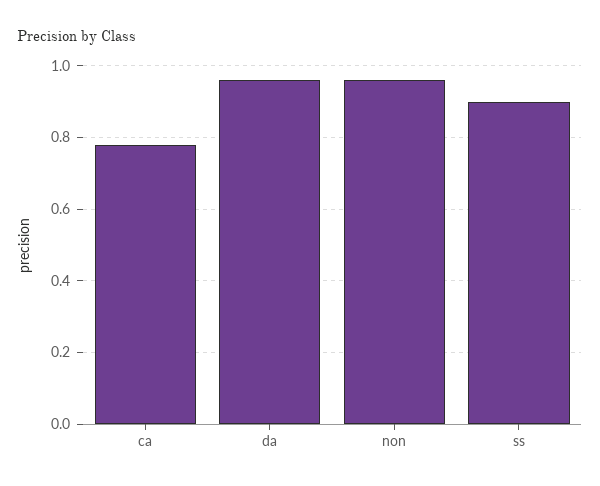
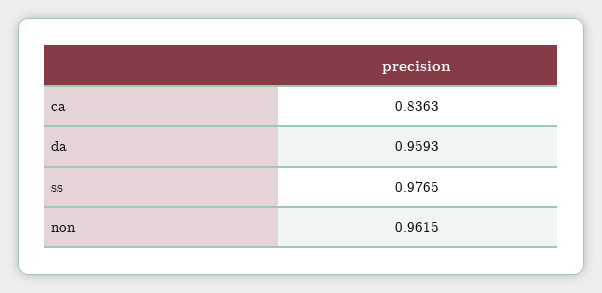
ca: 0.78 -> 0.8363
ss: 0.9 -> 0.9765

